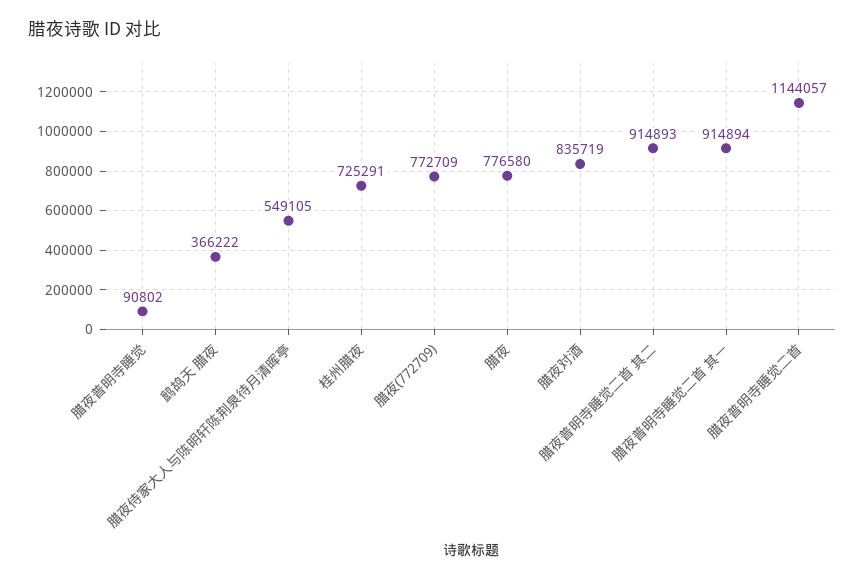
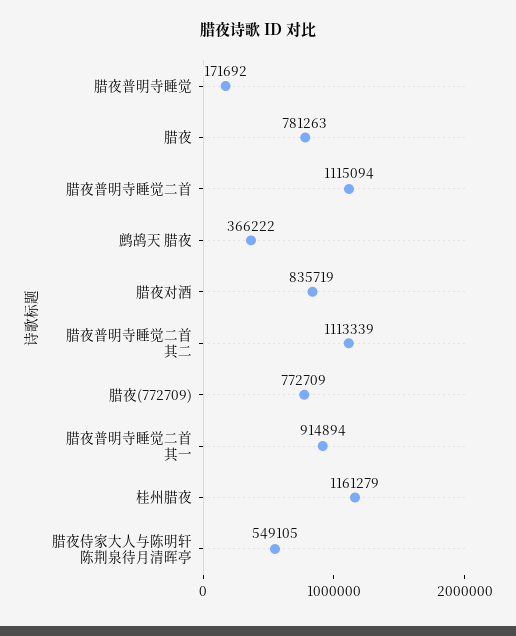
腊夜普明寺睡觉: 90802 -> 171692
桂州腊夜: 725291 -> 1161279
腊夜: 776580 -> 781263
腊夜普明寺睡觉二首 其二: 914893 -> 1113339
腊夜普明寺睡觉二首: 1144057 -> 1115094

